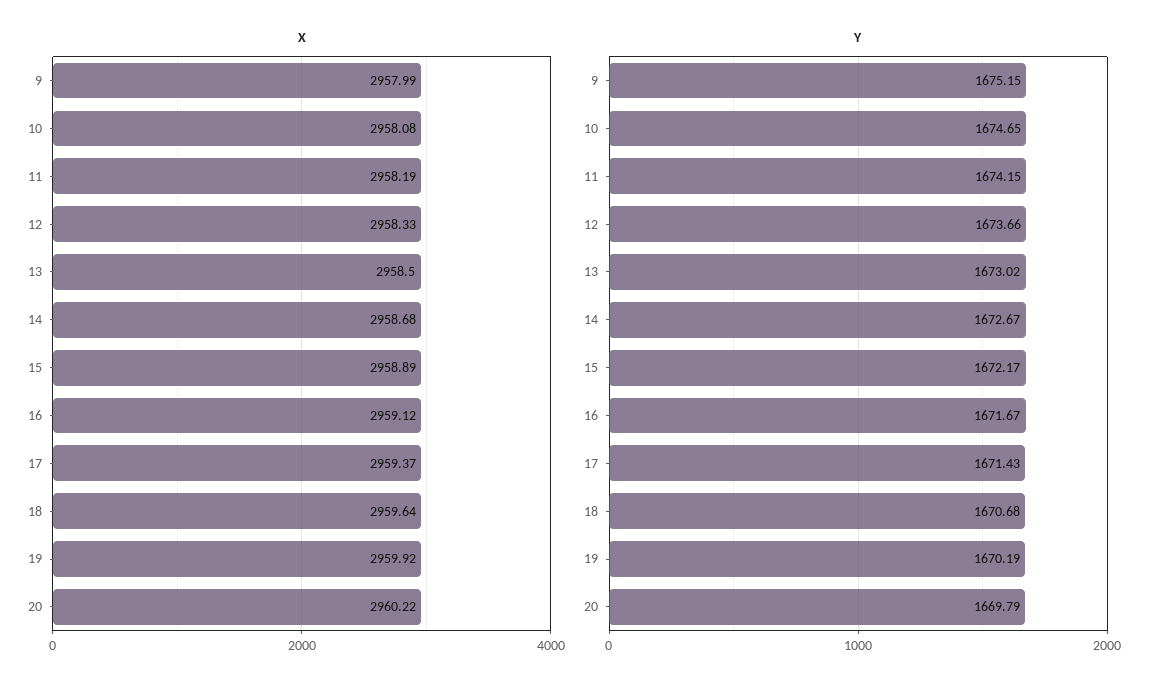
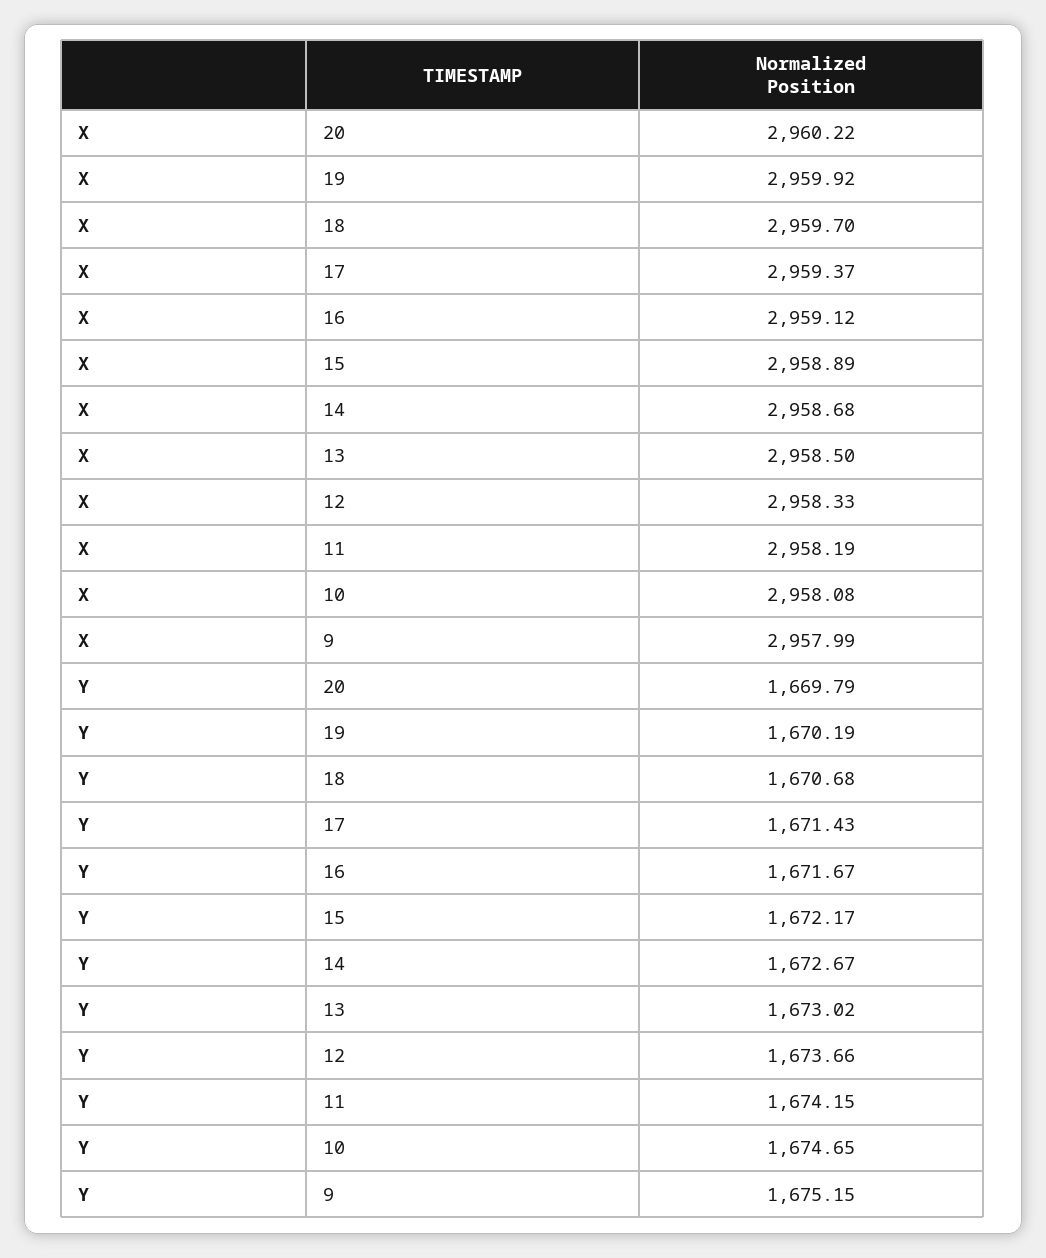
X, 18: 2959.64 -> 2959.7

